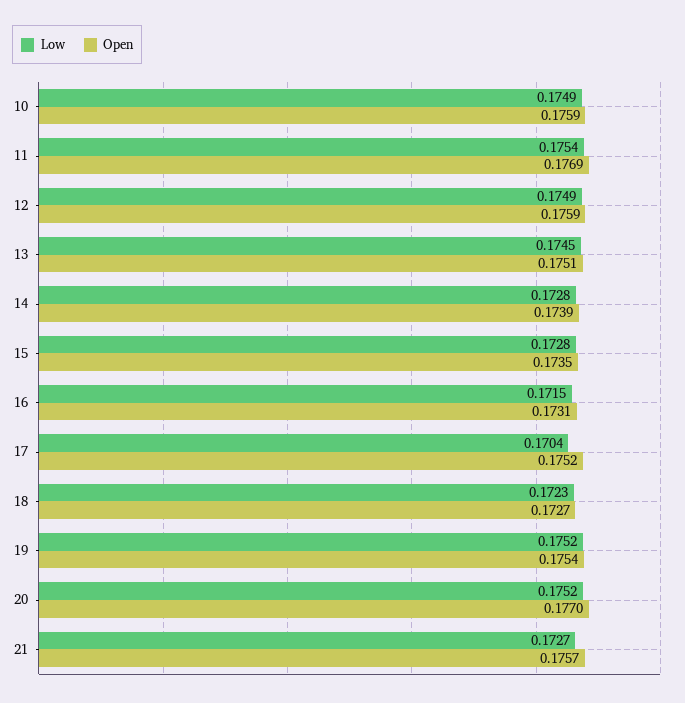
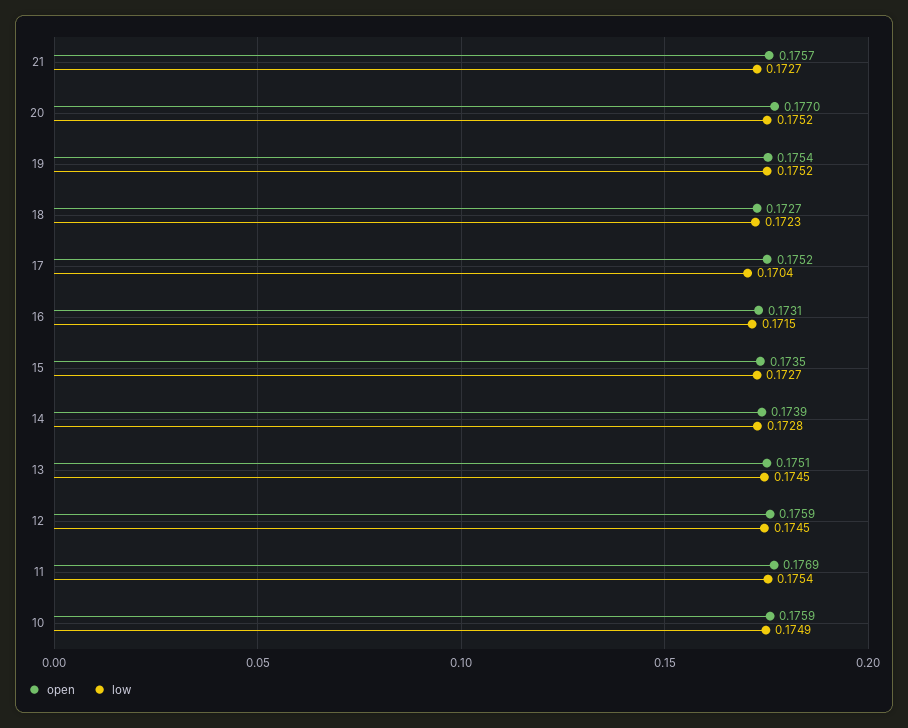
Low, 12: 0.1749 -> 0.1745
Low, 15: 0.1728 -> 0.1727

